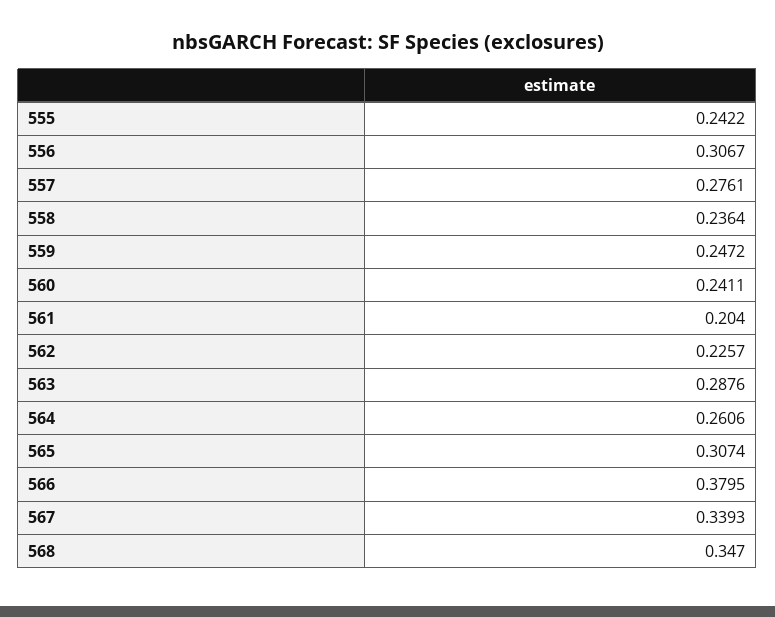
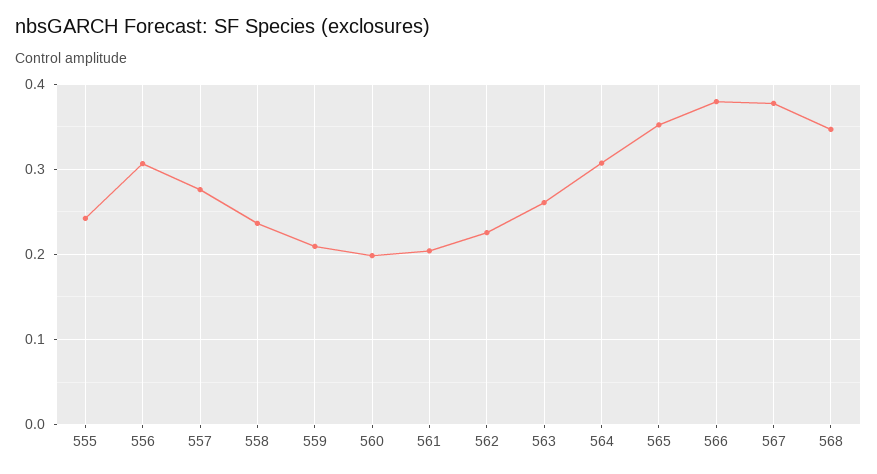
559: 0.2472 -> 0.21
560: 0.2411 -> 0.2
563: 0.2876 -> 0.26
564: 0.2606 -> 0.31
565: 0.3074 -> 0.35
567: 0.3393 -> 0.38

